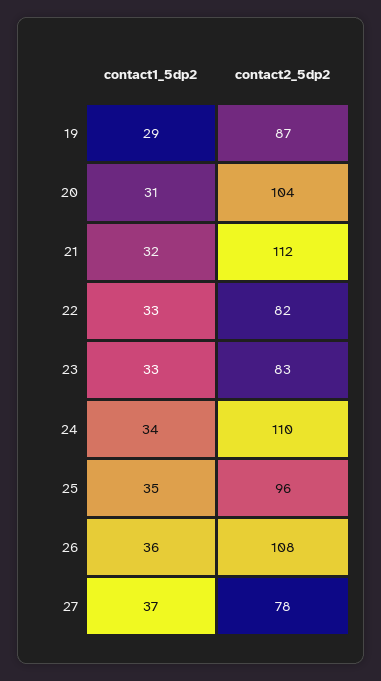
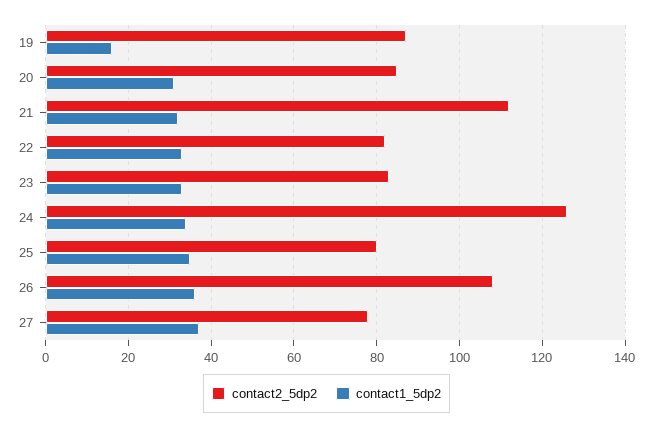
contact1_5dp2, 19: 29 -> 15
contact2_5dp2, 20: 104 -> 85
contact2_5dp2, 24: 110 -> 125
contact2_5dp2, 25: 96 -> 80

